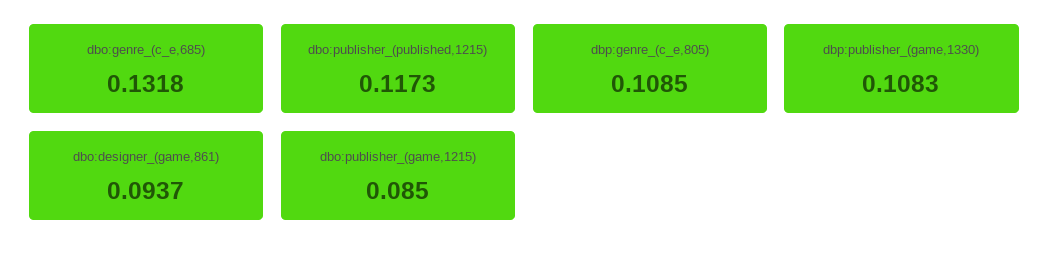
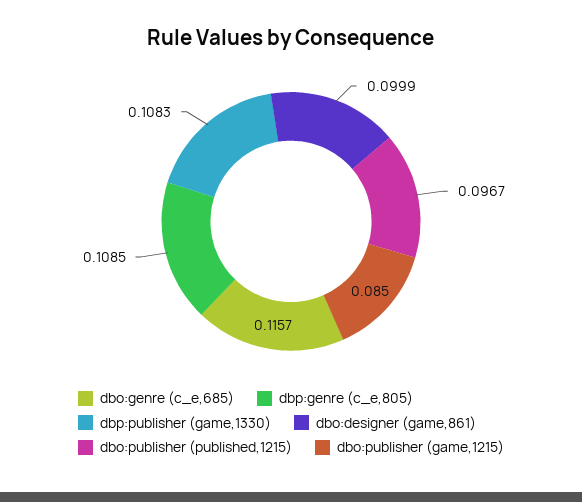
dbo:genre_(c_e,685): 0.1318 -> 0.1157
dbo:publisher_(published,1215): 0.1173 -> 0.0967
dbo:designer_(game,861): 0.0937 -> 0.0999

